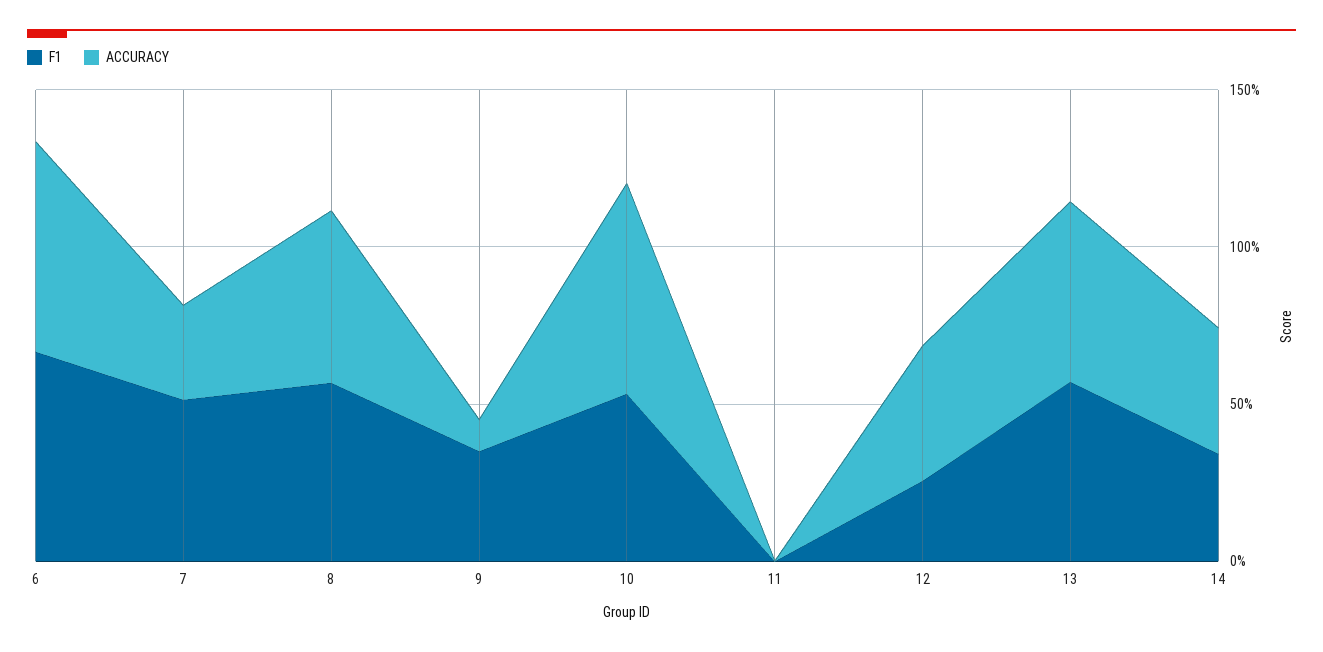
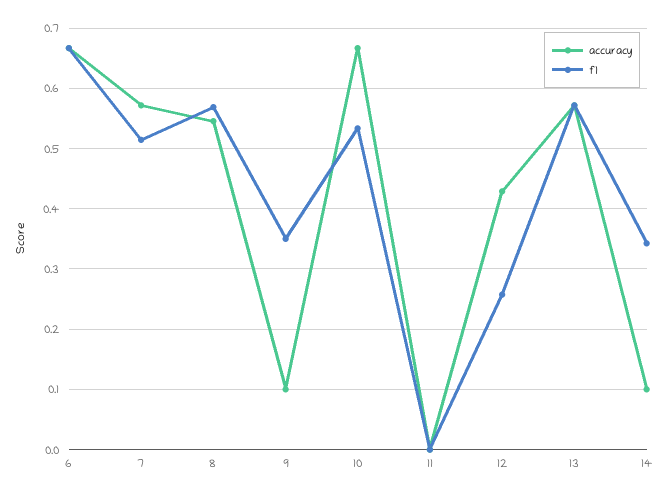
ACCURACY, 7: 0.3 -> 0.57
ACCURACY, 14: 0.4 -> 0.1

